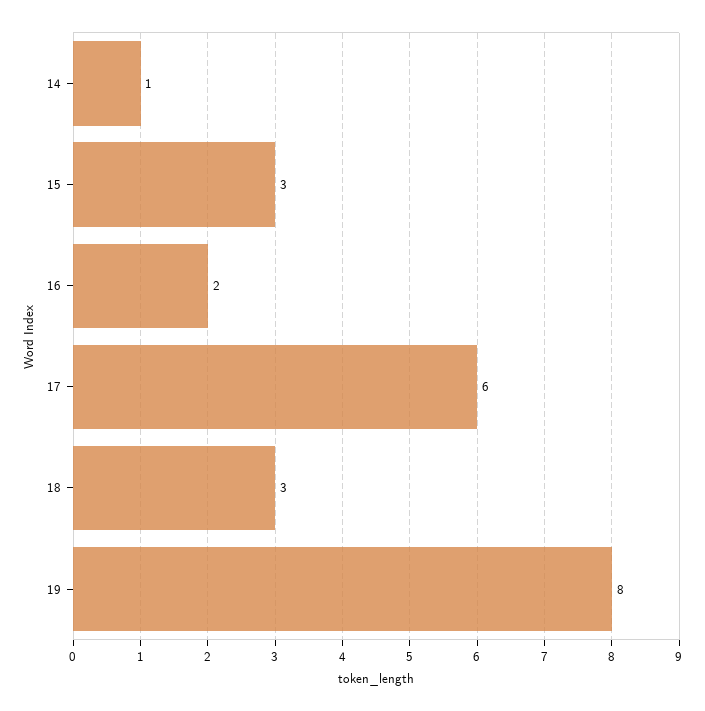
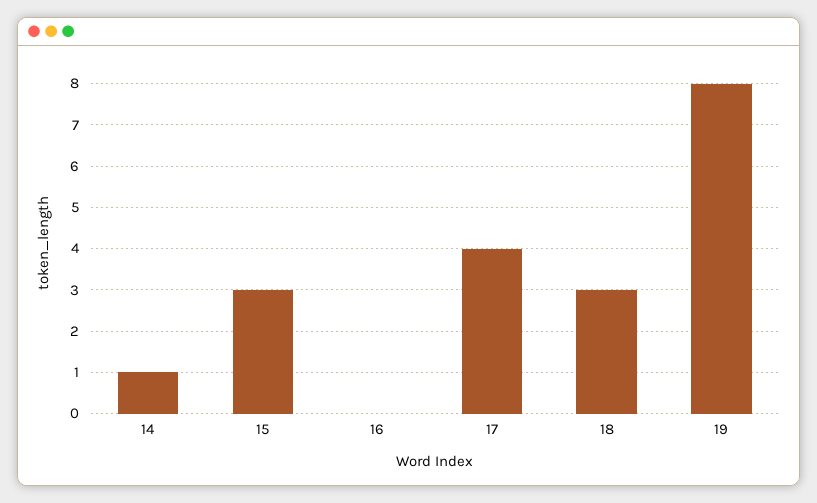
16: 2 -> 0
17: 6 -> 4

